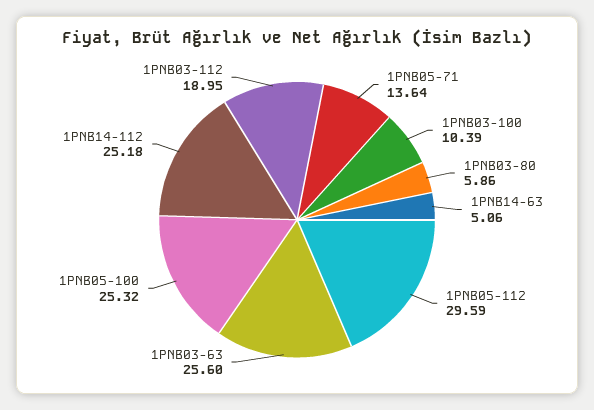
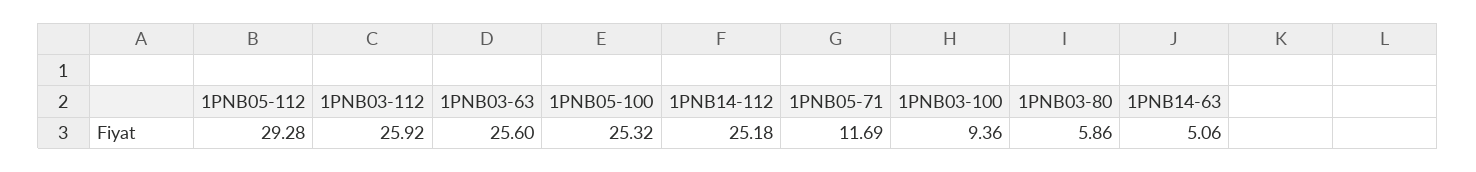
1PNB05-71: 13.64 -> 11.69
1PNB03-100: 10.39 -> 9.36
1PNB05-112: 29.59 -> 29.28
1PNB03-112: 18.95 -> 25.92

